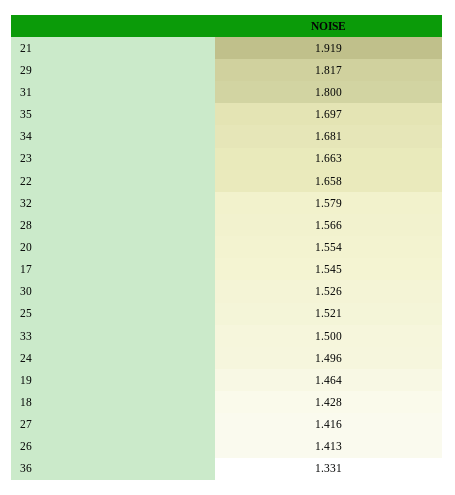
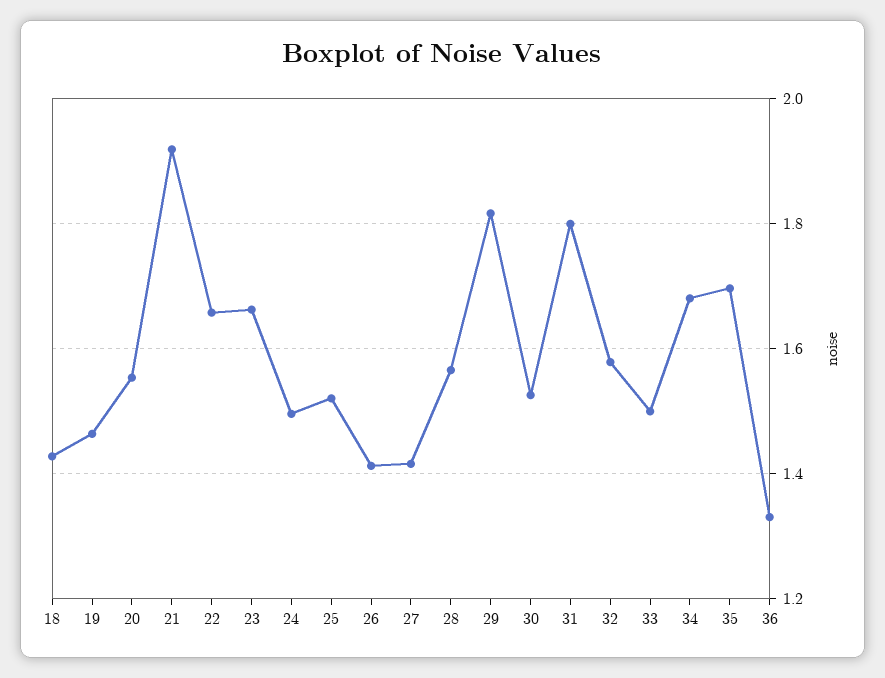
17: 1.545 -> none

